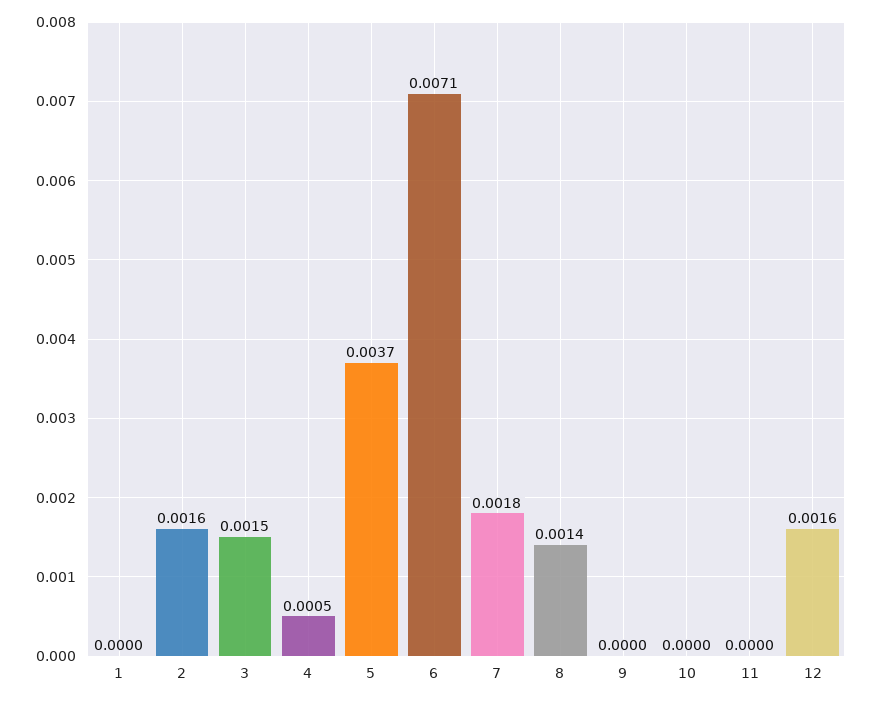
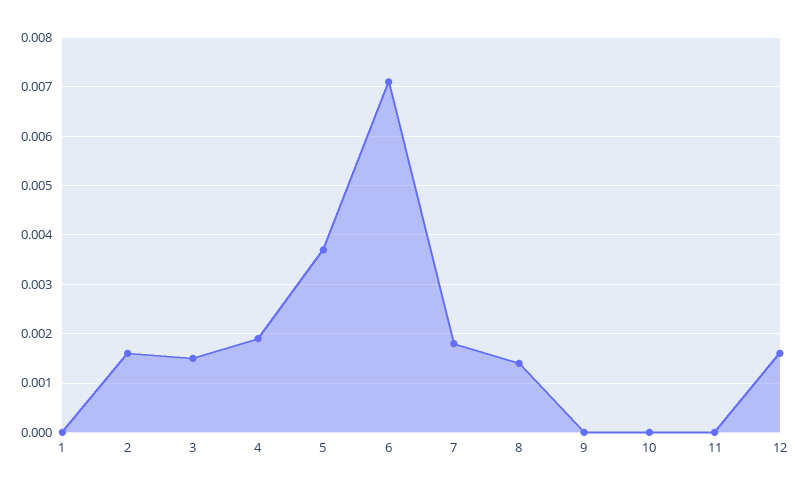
4: 0.0005 -> 0.002

